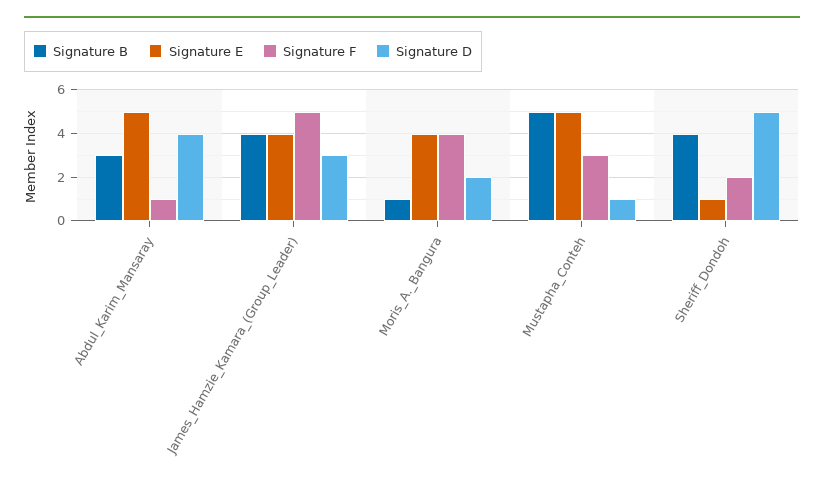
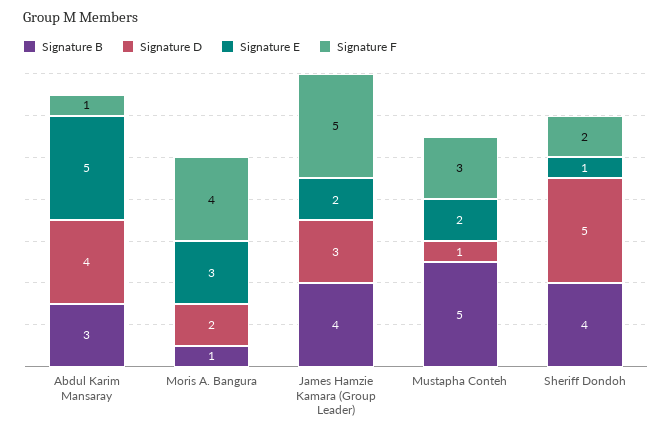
Signature E, James_Hamzie_Kamara_(Group_Leader): 4 -> 2
Signature E, Moris_A._Bangura: 4 -> 3
Signature E, Mustapha_Conteh: 5 -> 2

